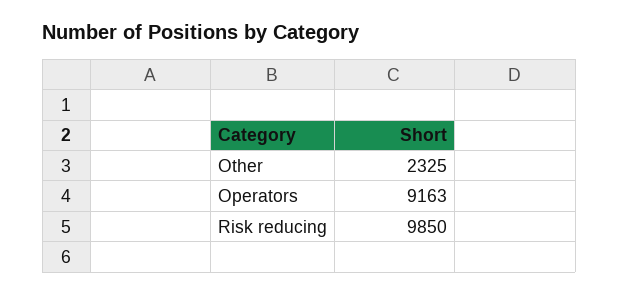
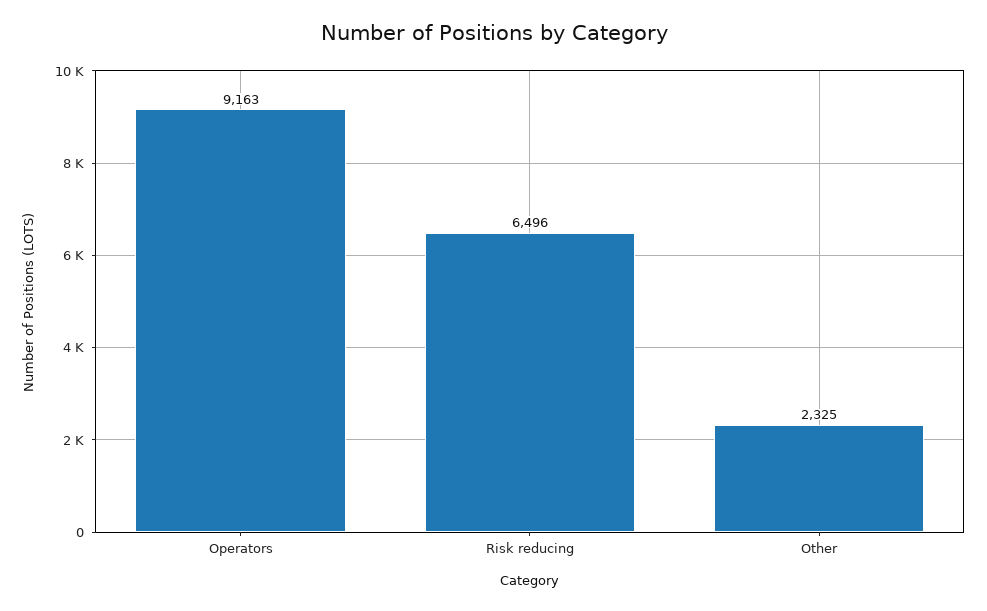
Risk reducing: 9850 -> 6496

